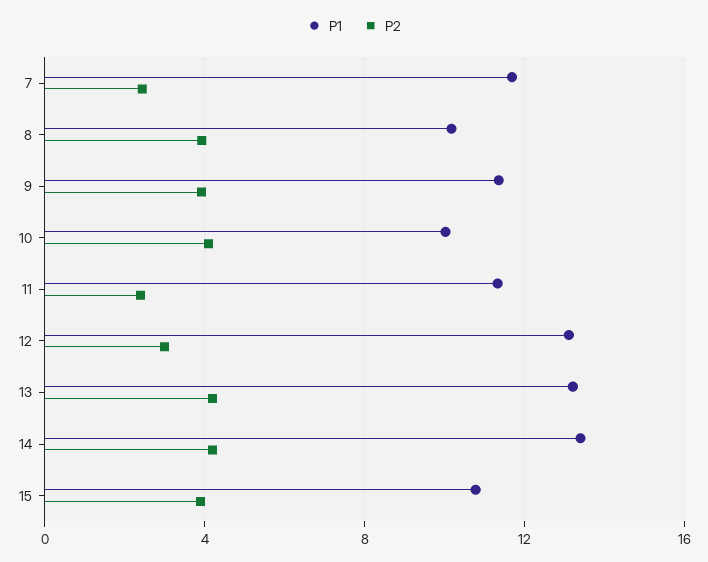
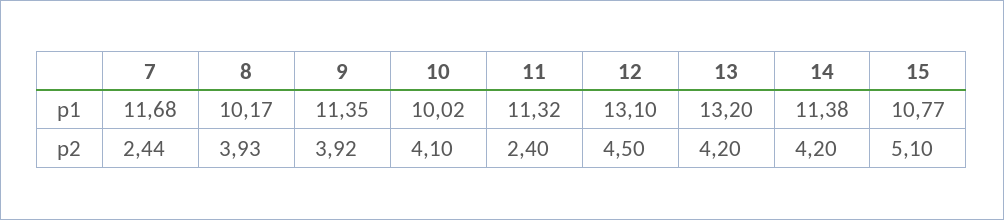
P2, 12: 3 -> 4.5
P1, 14: 13.5 -> 11.38
P2, 15: 4 -> 5.1

